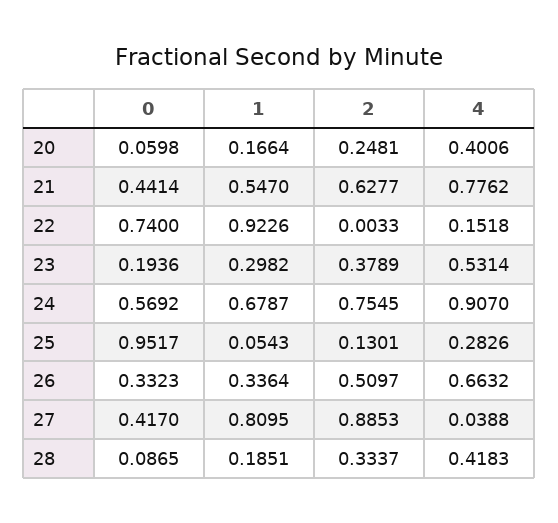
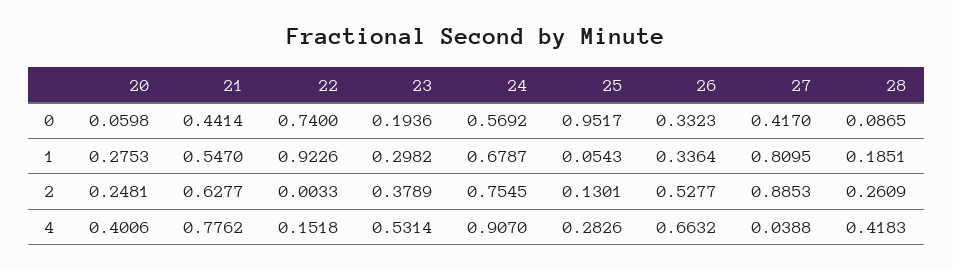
1, 20: 0.1664 -> 0.2753
2, 26: 0.5097 -> 0.5277
2, 28: 0.3337 -> 0.2609

